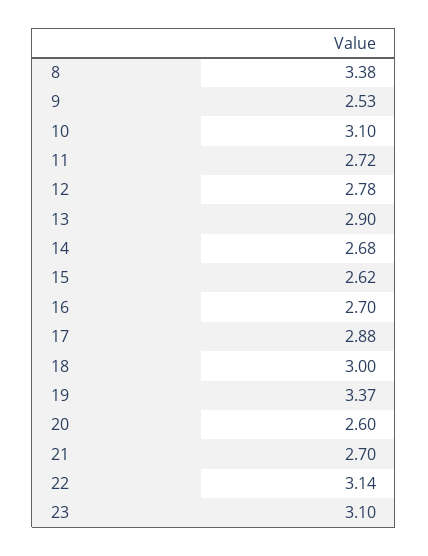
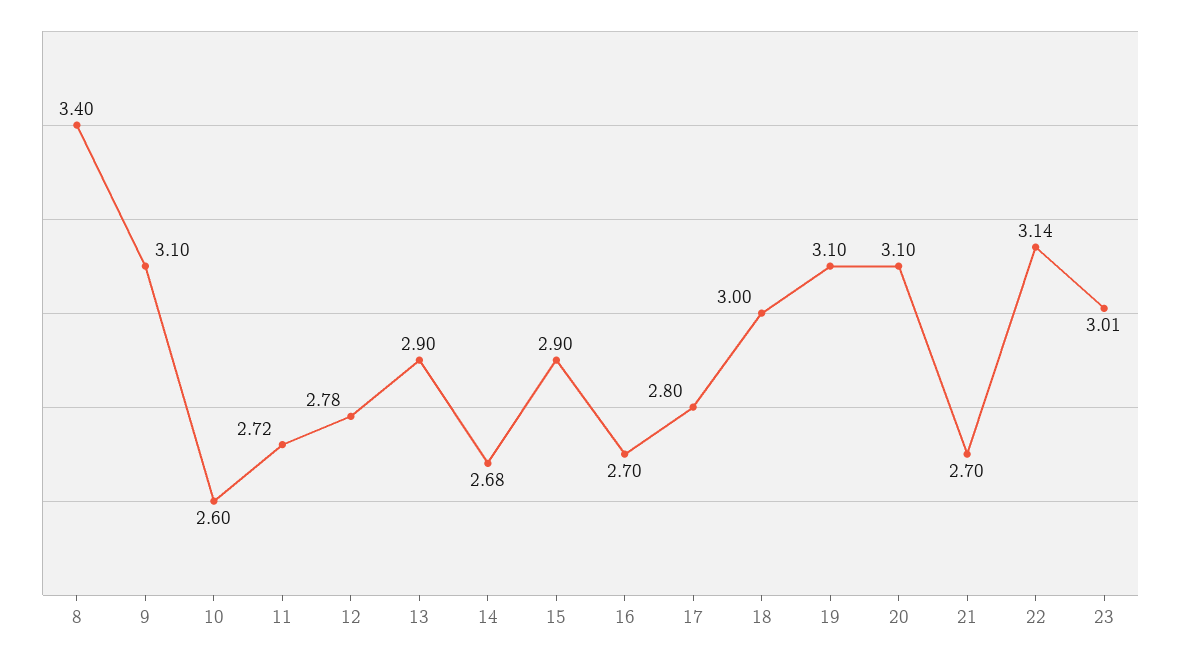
8: 3.38 -> 3.4
9: 2.53 -> 3.1
10: 3.1 -> 2.6
15: 2.62 -> 2.9
17: 2.88 -> 2.8
19: 3.37 -> 3.1
20: 2.6 -> 3.1
23: 3.1 -> 3.01

